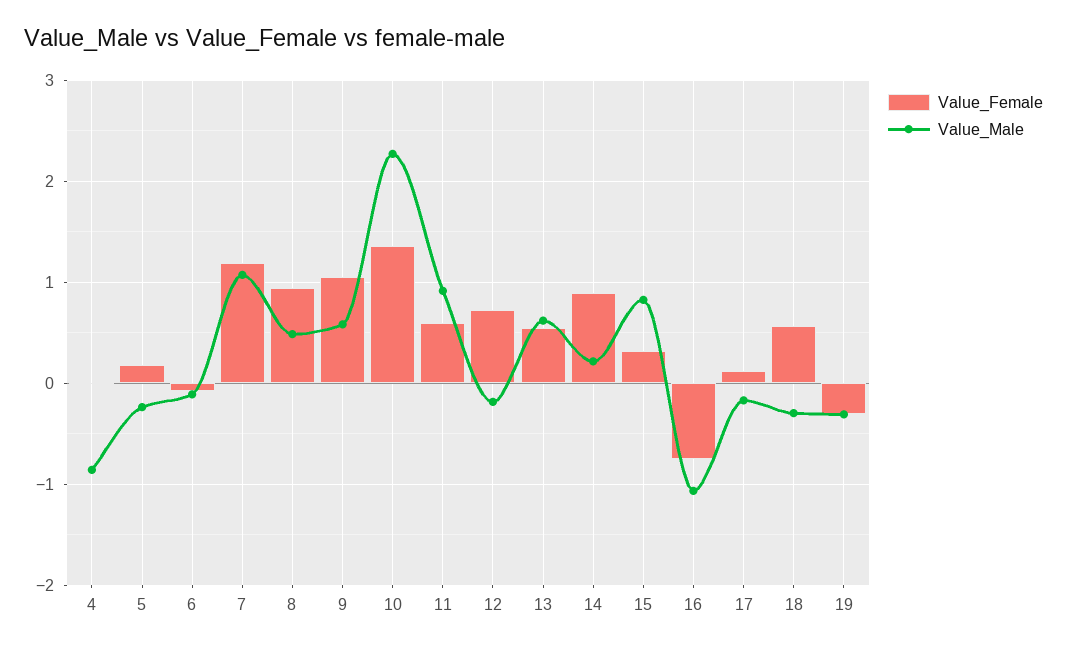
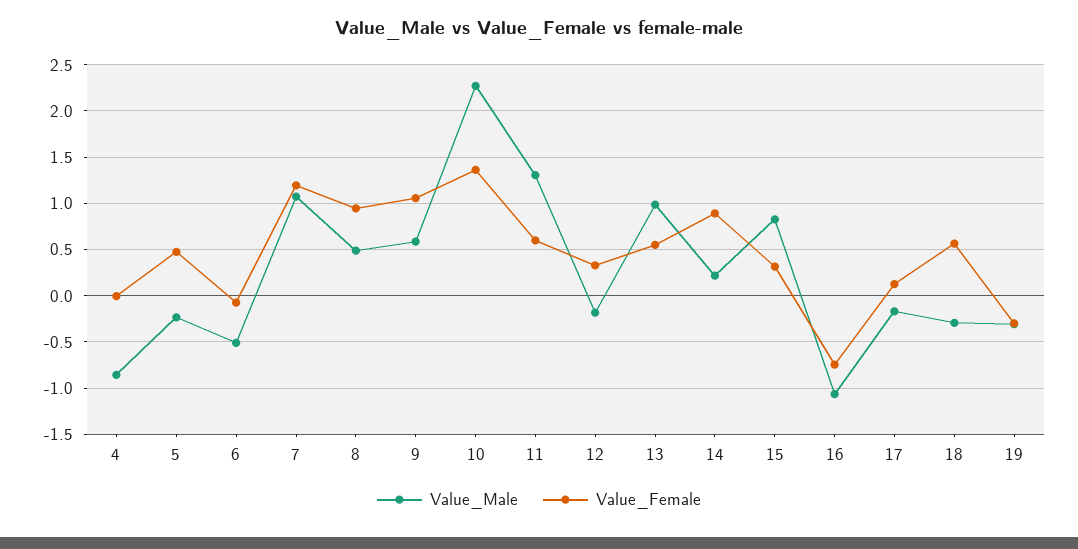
Value_Female, 5: 0.2 -> 0.5
Value_Male, 6: -0.1 -> -0.5
Value_Male, 11: 0.9 -> 1.3
Value_Female, 12: 0.7 -> 0.3
Value_Male, 13: 0.6 -> 1

